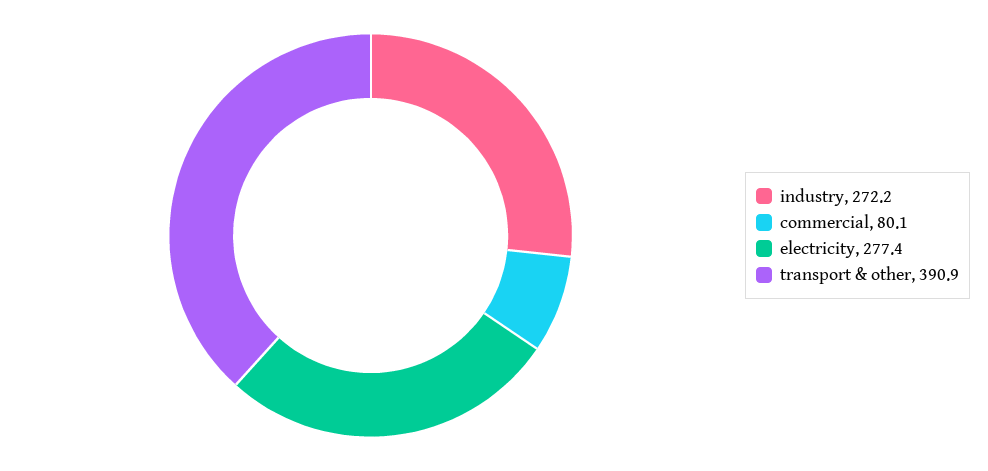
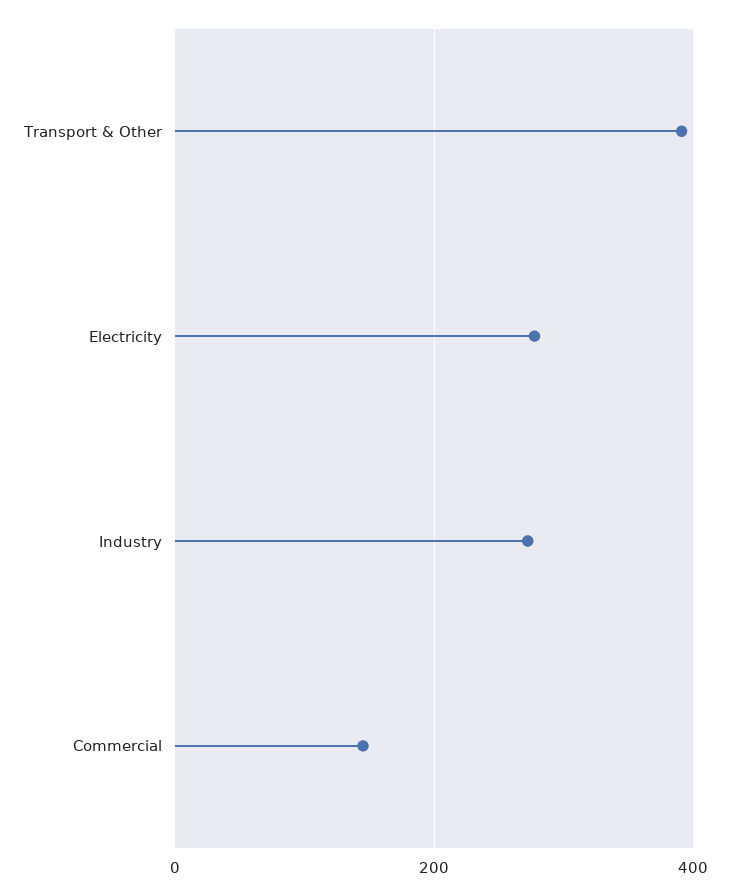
commercial: 80.1 -> 140

